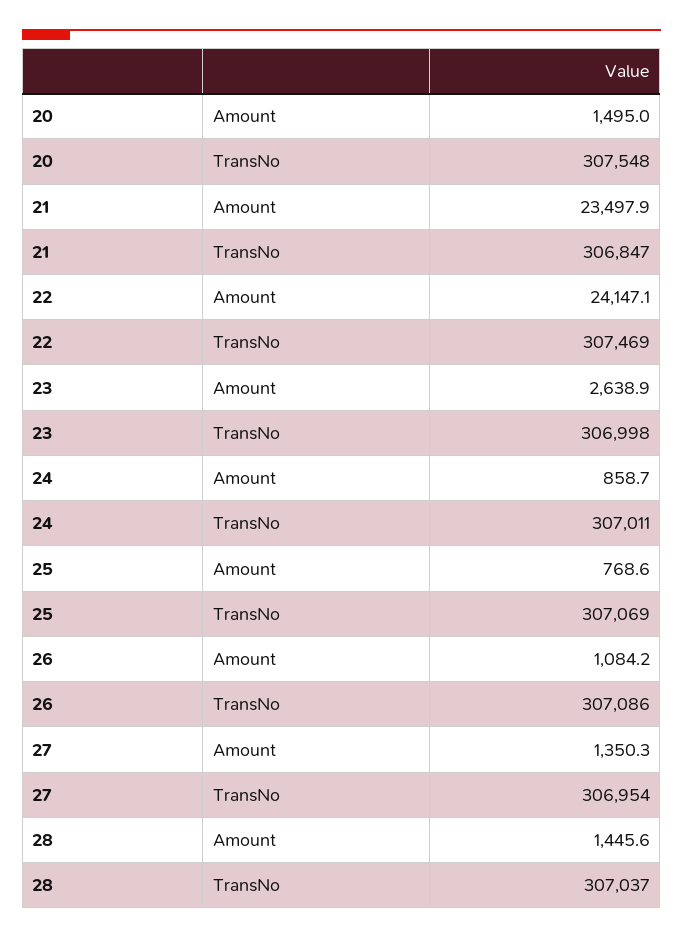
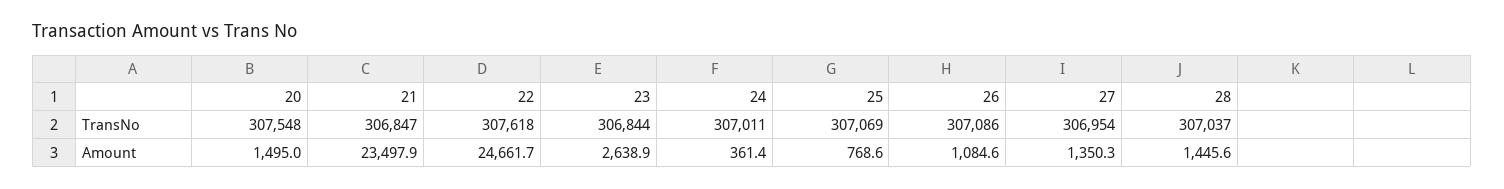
22, Amount: 24147.1 -> 24661.7
22, TransNo: 307469 -> 307618
23, TransNo: 306998 -> 306844
24, Amount: 858.7 -> 361.4
26, Amount: 1084.2 -> 1084.6

